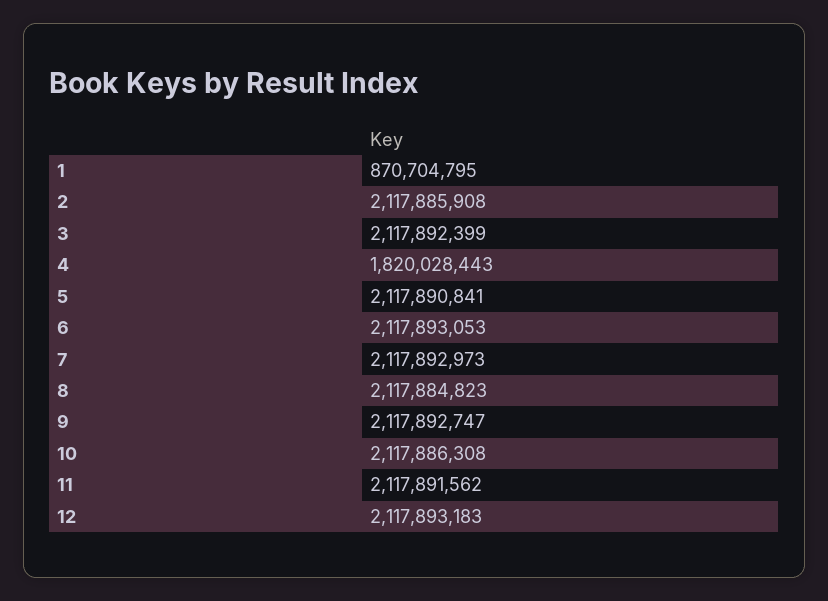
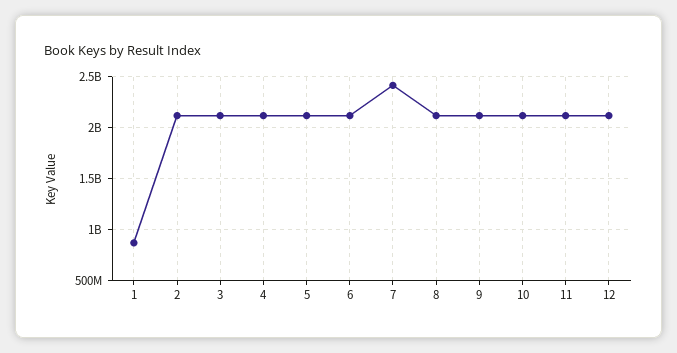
4: 1820028443 -> 2100000000
7: 2117892973 -> 2400000000

